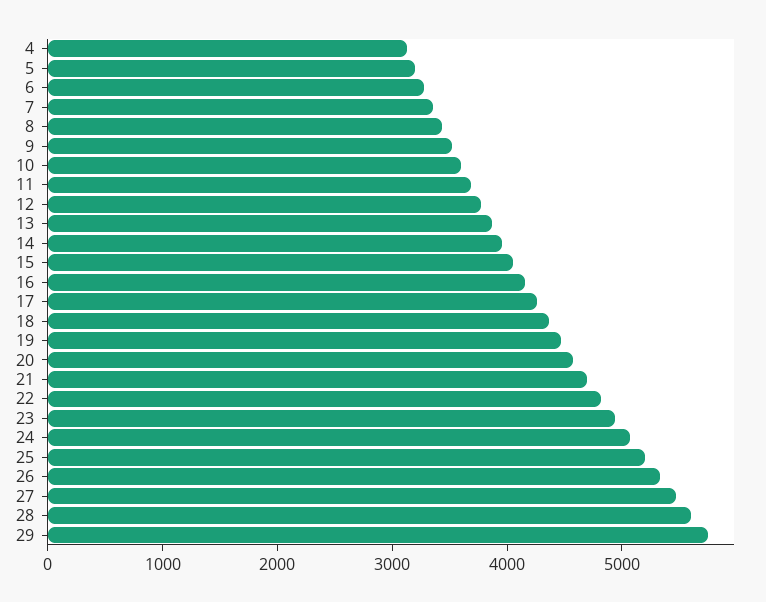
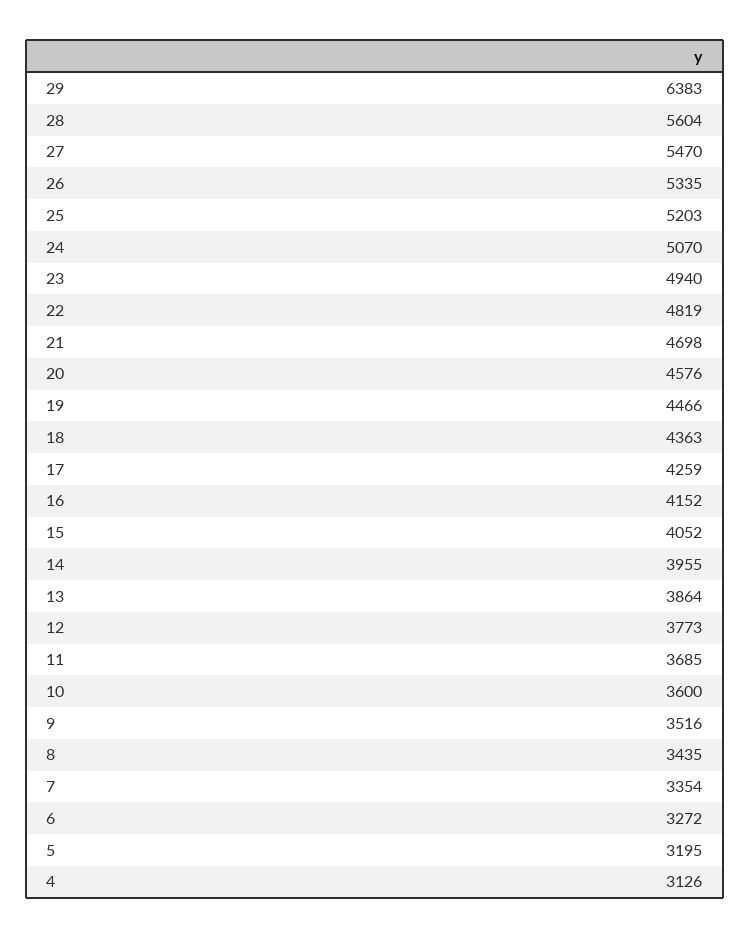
29: 5800 -> 6383

